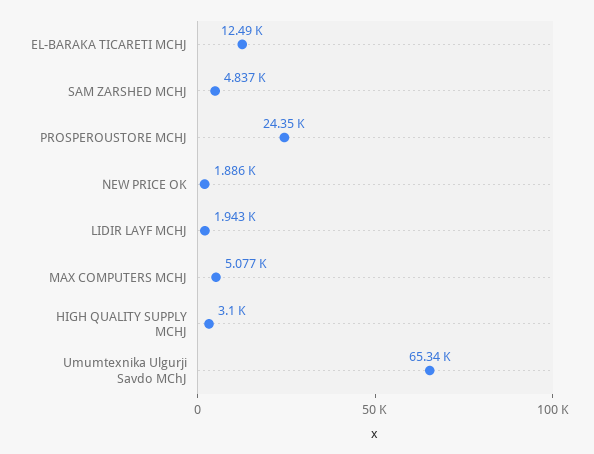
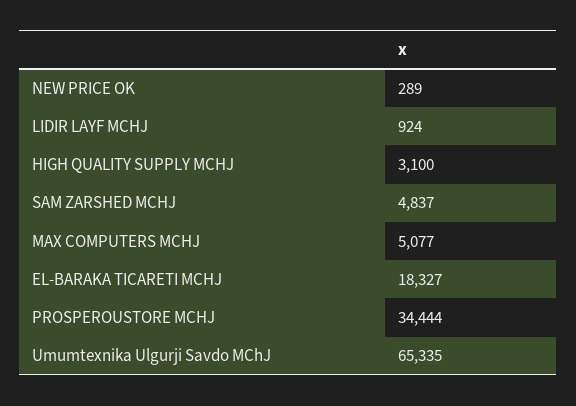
EL-BARAKA TICARETI MCHJ: 12490 -> 18327
PROSPEROUSTORE MCHJ: 24350 -> 34444
NEW PRICE OK: 1886 -> 289
LIDIR LAYF MCHJ: 1943 -> 924

